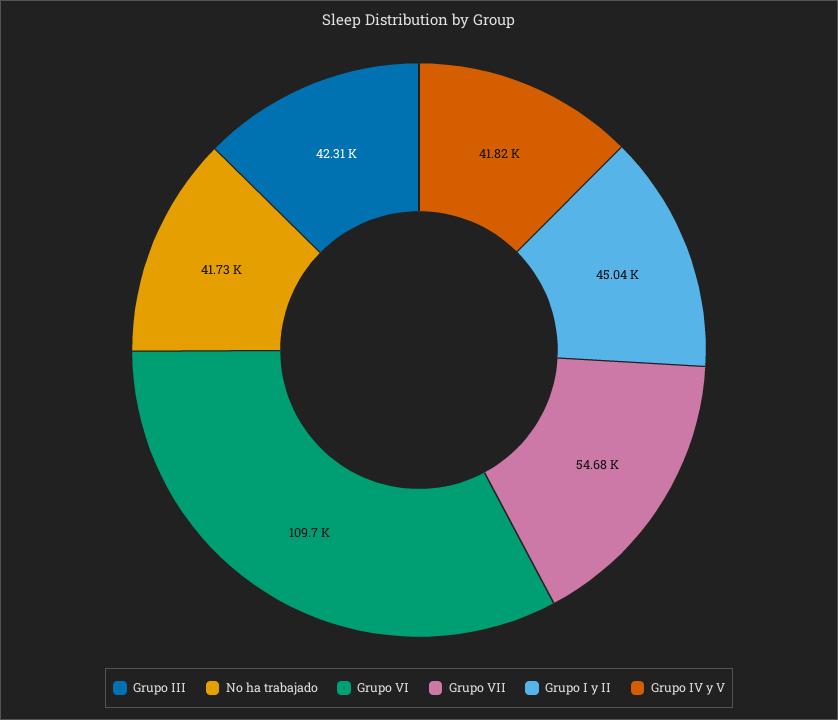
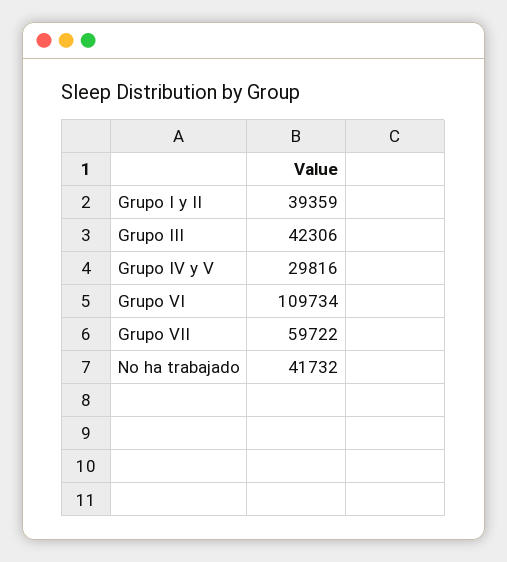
Grupo VII: 54680 -> 59722
Grupo I y II: 45040 -> 39359
Grupo IV y V: 41820 -> 29816

